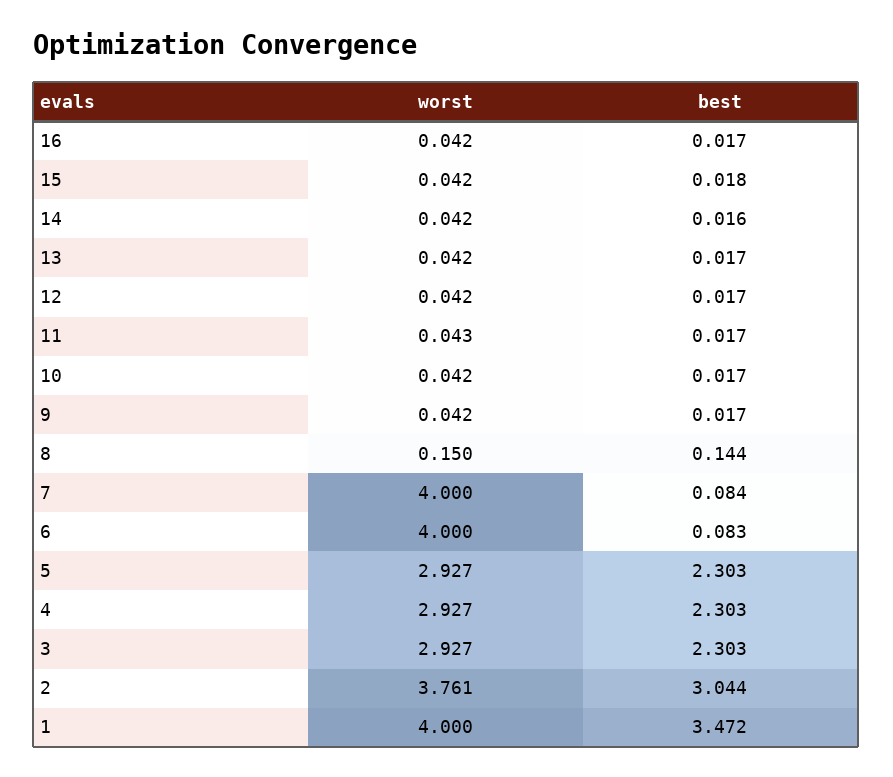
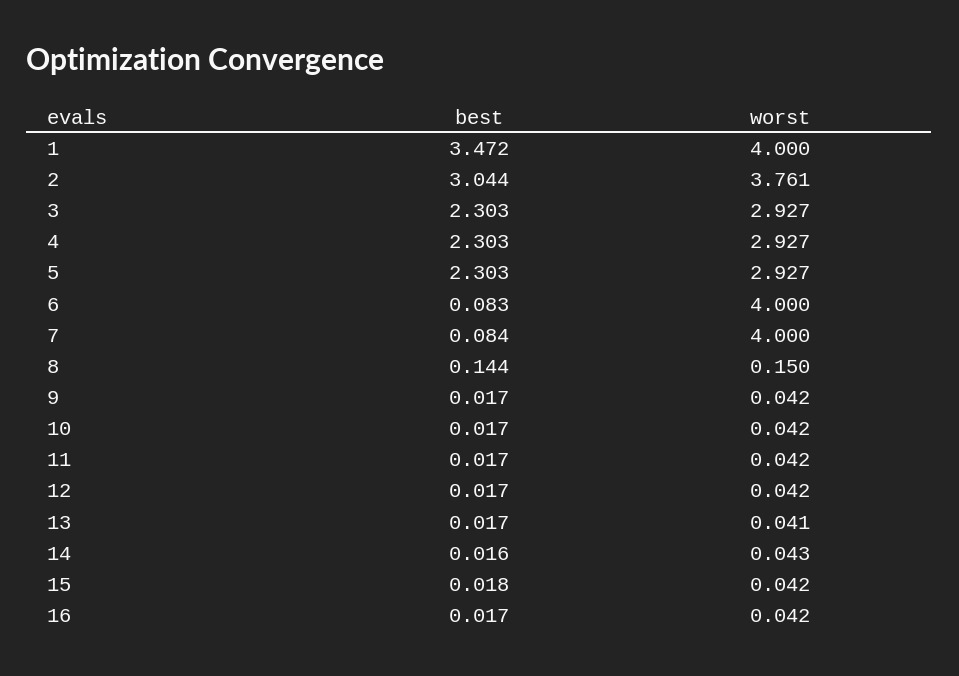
worst, 14: 0.042 -> 0.043
worst, 13: 0.042 -> 0.041
worst, 11: 0.043 -> 0.042

